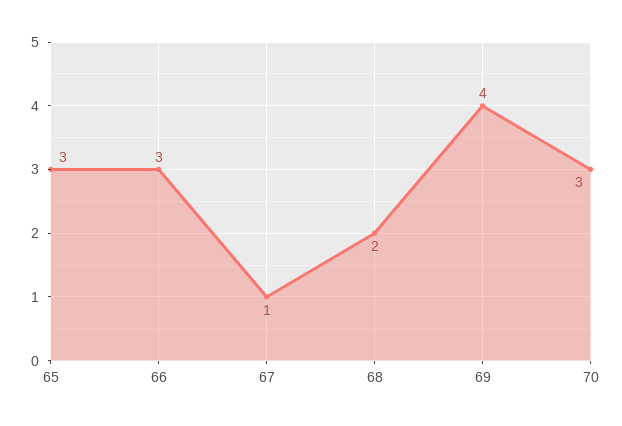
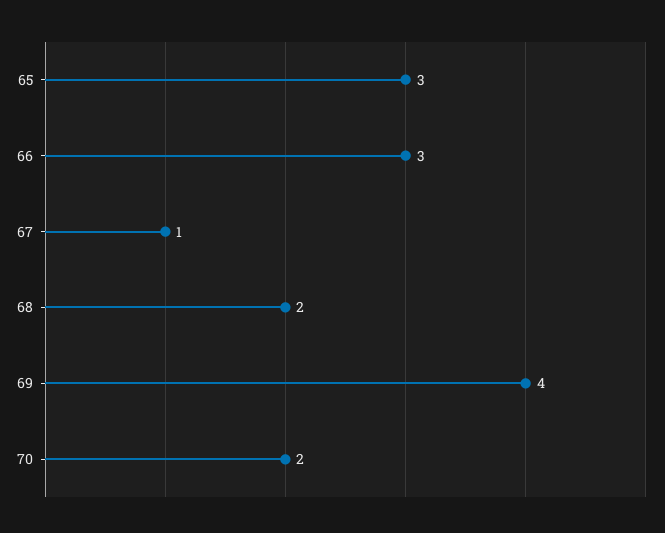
70: 3 -> 2

